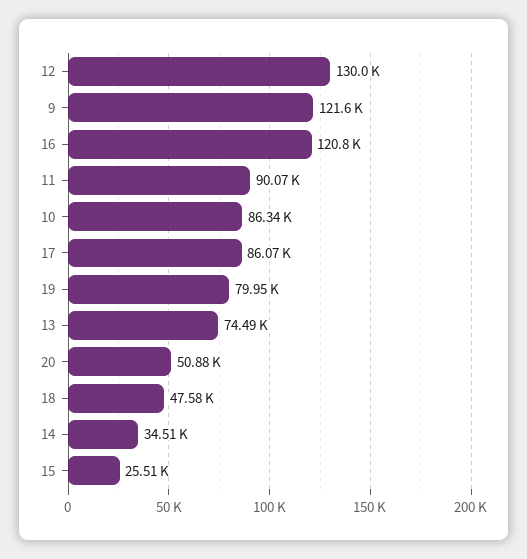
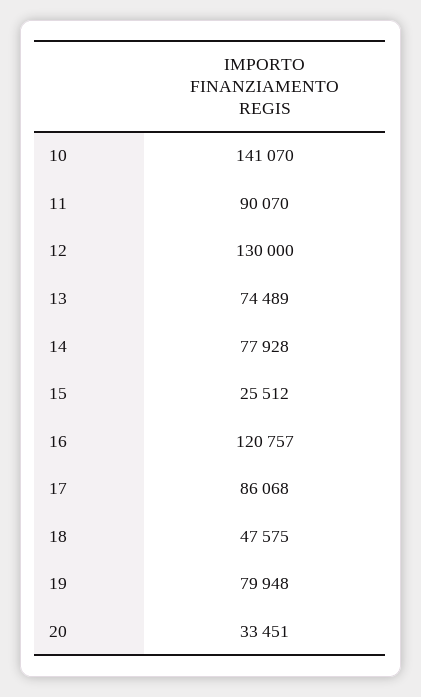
9: 121600 -> none
10: 86340 -> 141070
20: 50880 -> 33451
14: 34510 -> 77928

